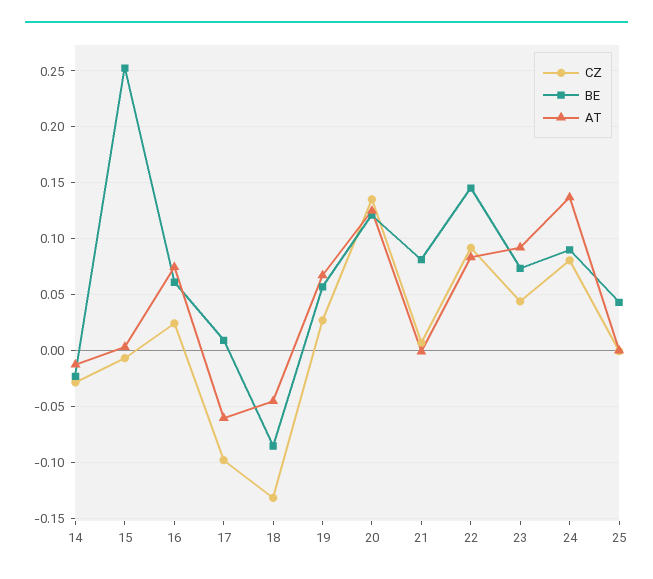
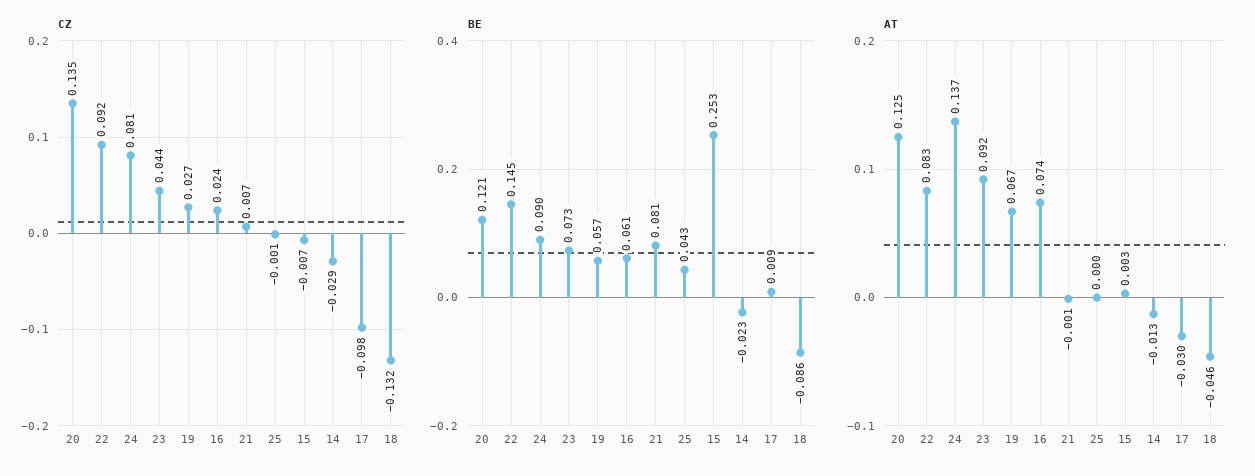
AT, 17: -0.06 -> -0.03

